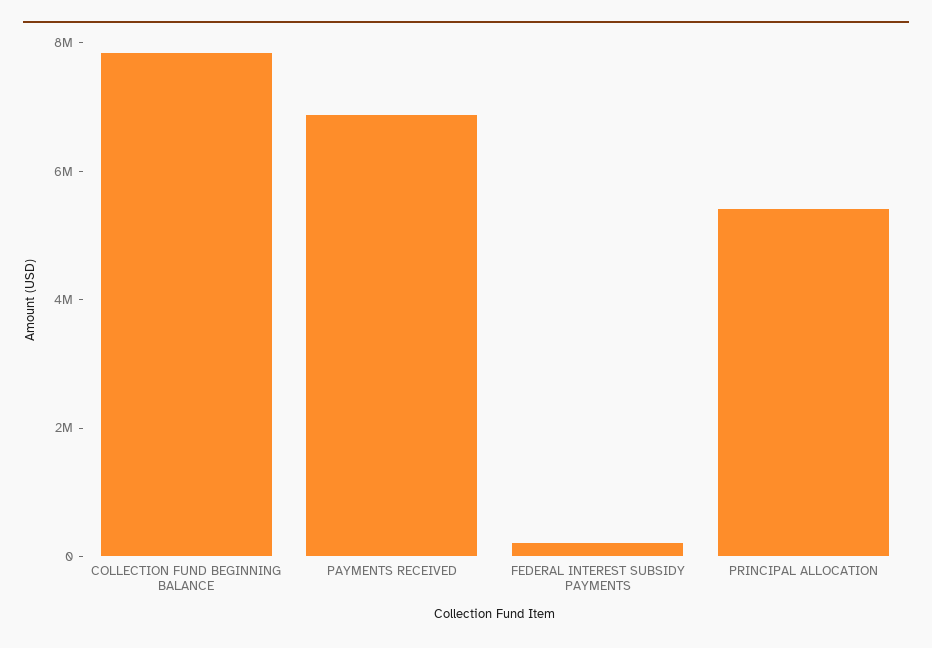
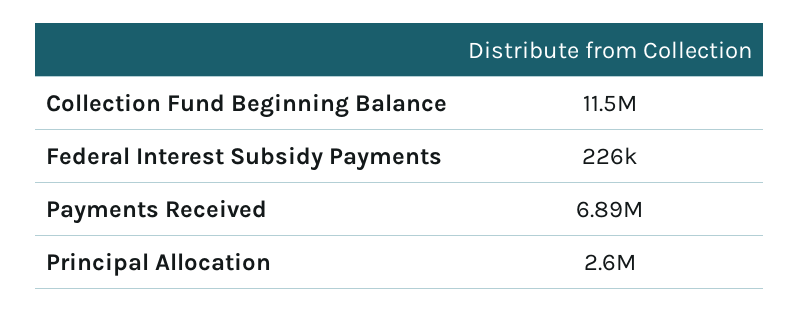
COLLECTION FUND BEGINNING BALANCE: 8000000 -> 11500000
PRINCIPAL ALLOCATION: 5500000 -> 2600000

